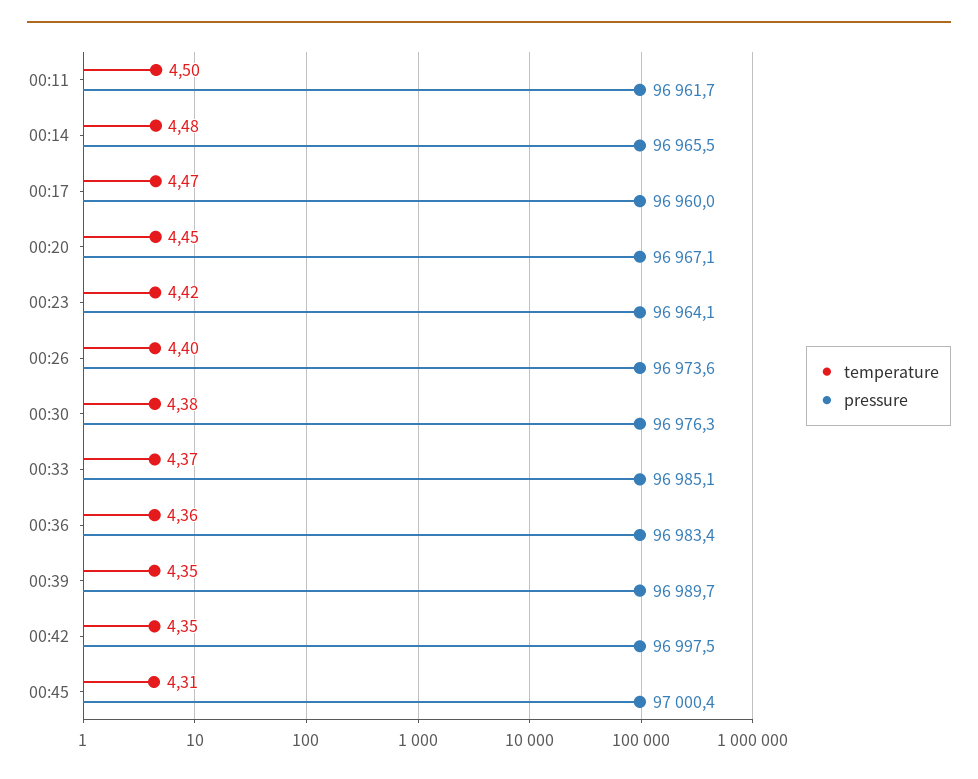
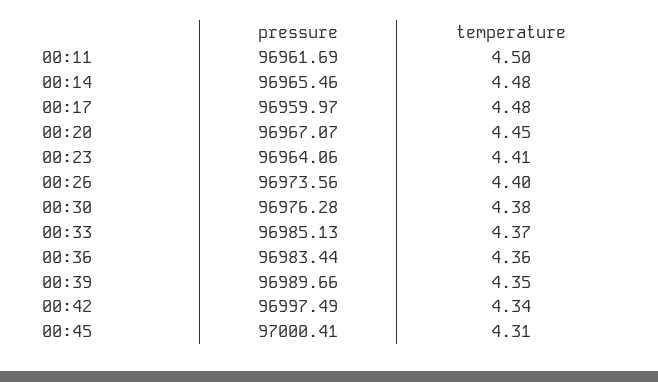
temperature, 00:17: 4.47 -> 4.48
temperature, 00:23: 4.42 -> 4.41
temperature, 00:42: 4.35 -> 4.34

